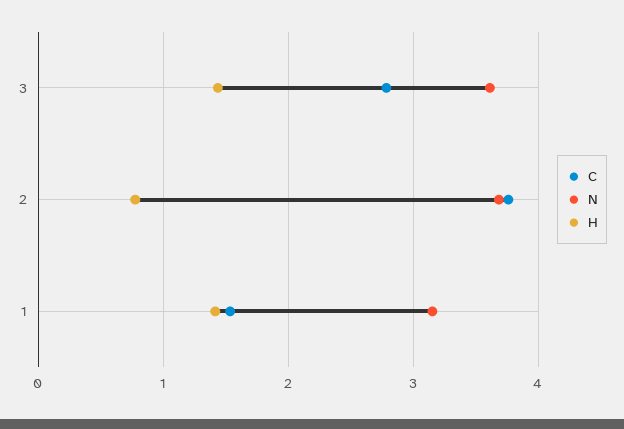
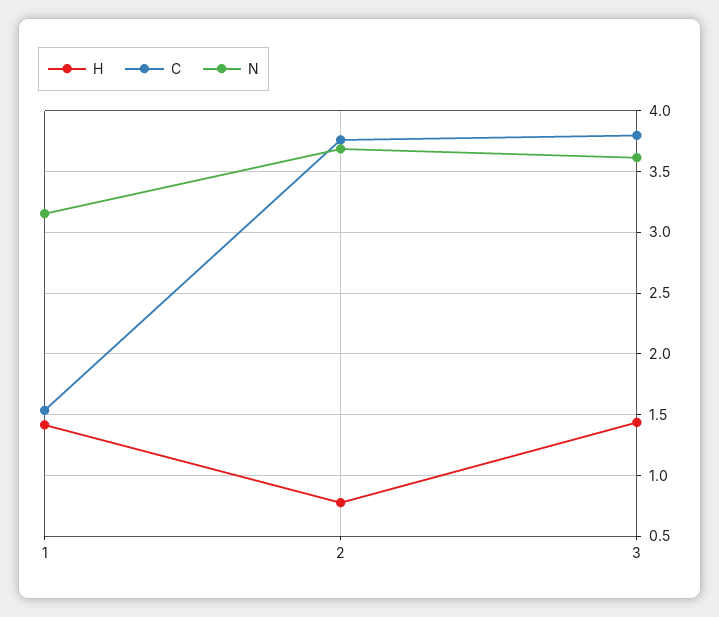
C, 3: 2.8 -> 3.8

